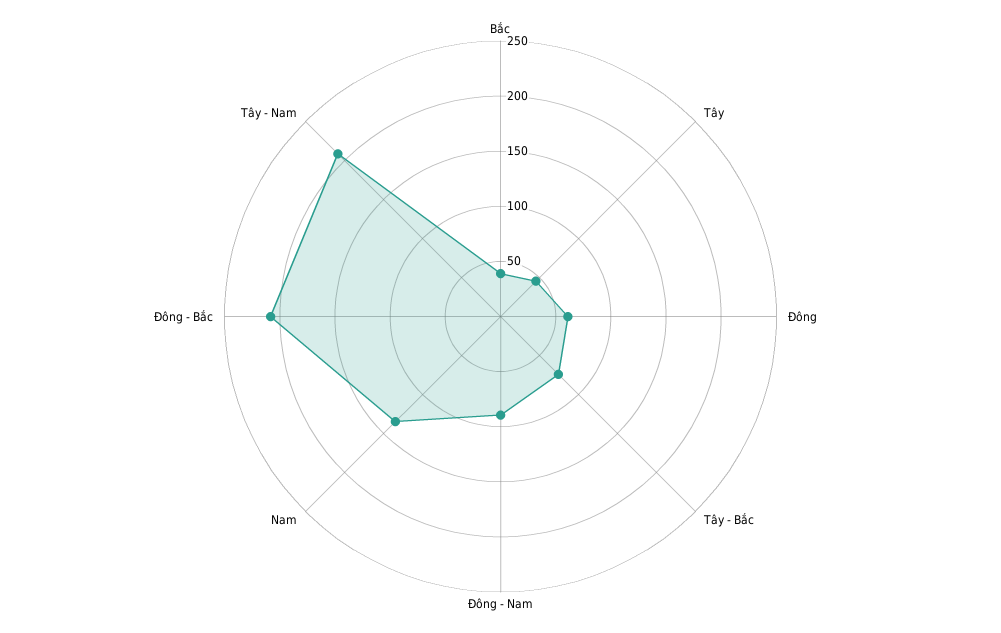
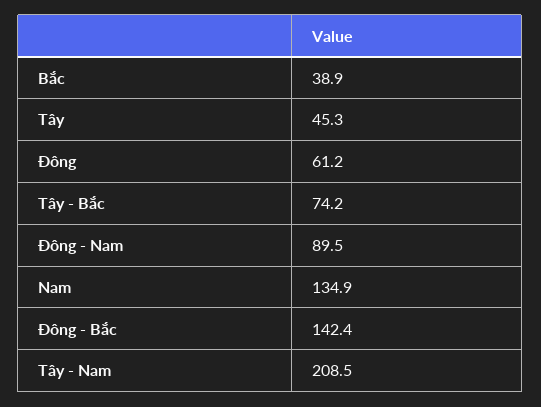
Đông - Bắc: 210 -> 142.4

